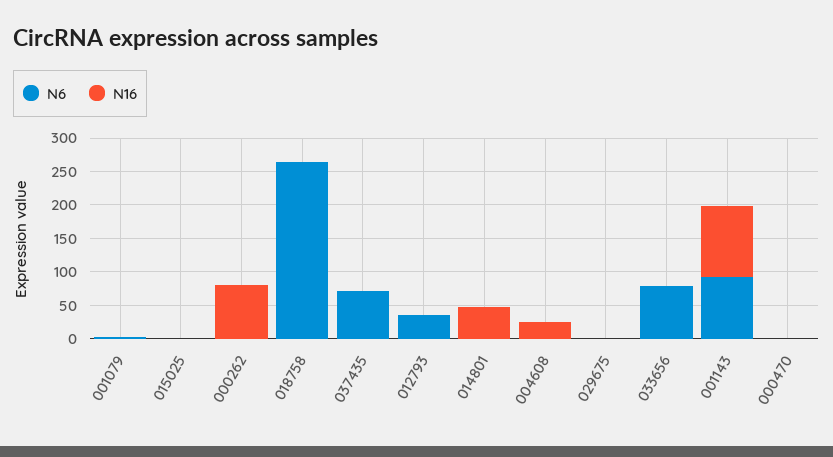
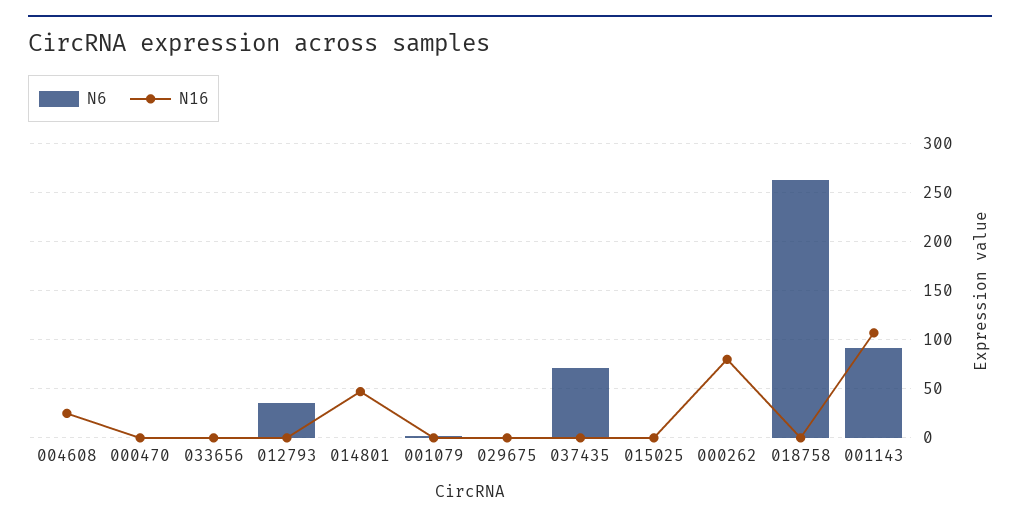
N6, 033656: 75 -> 0

